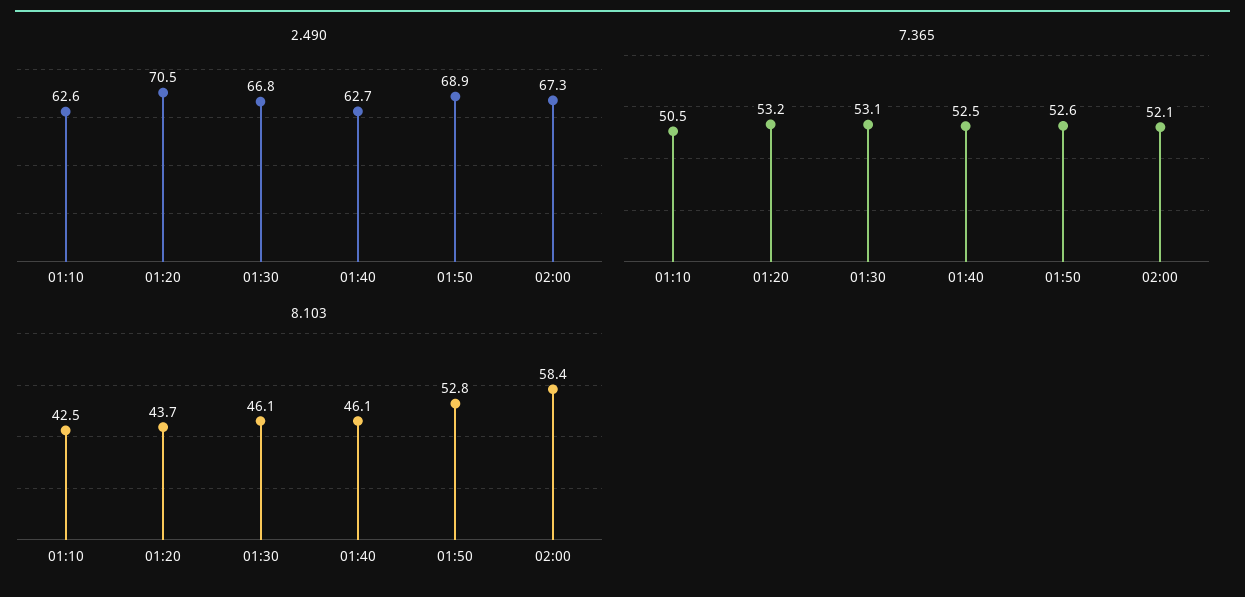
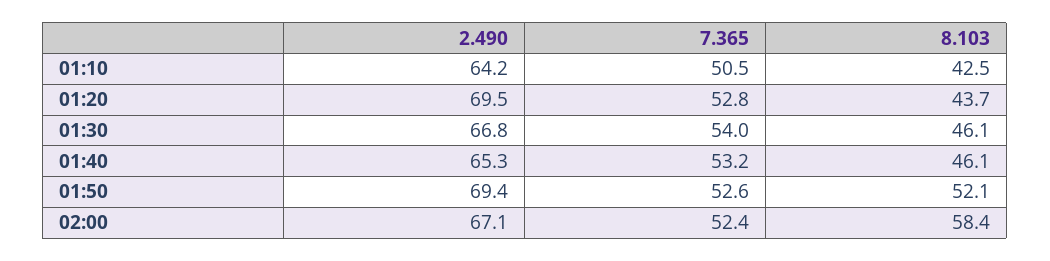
2.490, 01:10: 62.6 -> 64.2
2.490, 01:20: 70.5 -> 69.5
2.490, 01:40: 62.7 -> 65.3
2.490, 01:50: 68.9 -> 69.4
2.490, 02:00: 67.3 -> 67.1
7.365, 01:20: 53.2 -> 52.8
7.365, 01:30: 53.1 -> 54
7.365, 01:40: 52.5 -> 53.2
7.365, 02:00: 52.1 -> 52.4
8.103, 01:50: 52.8 -> 52.1

